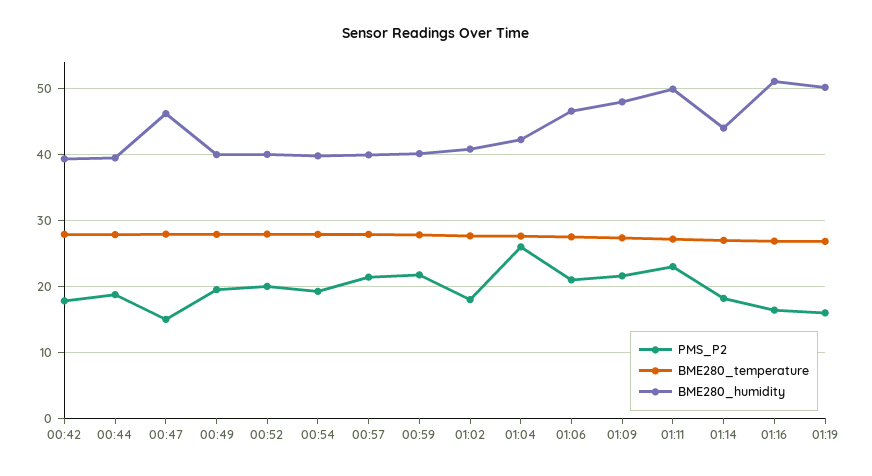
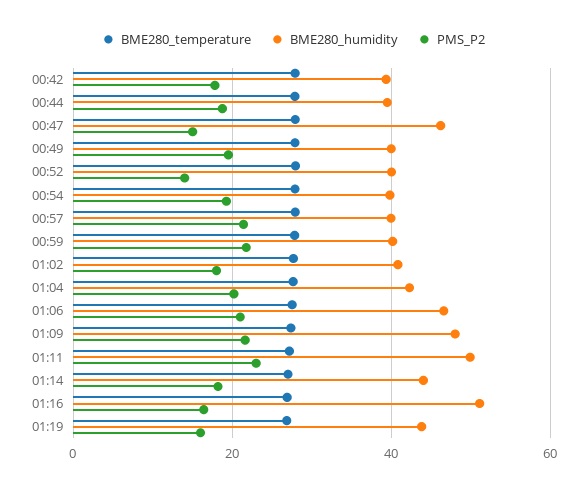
PMS_P2, 00:52: 20 -> 14
PMS_P2, 01:04: 26 -> 20
BME280_humidity, 01:19: 50 -> 44

